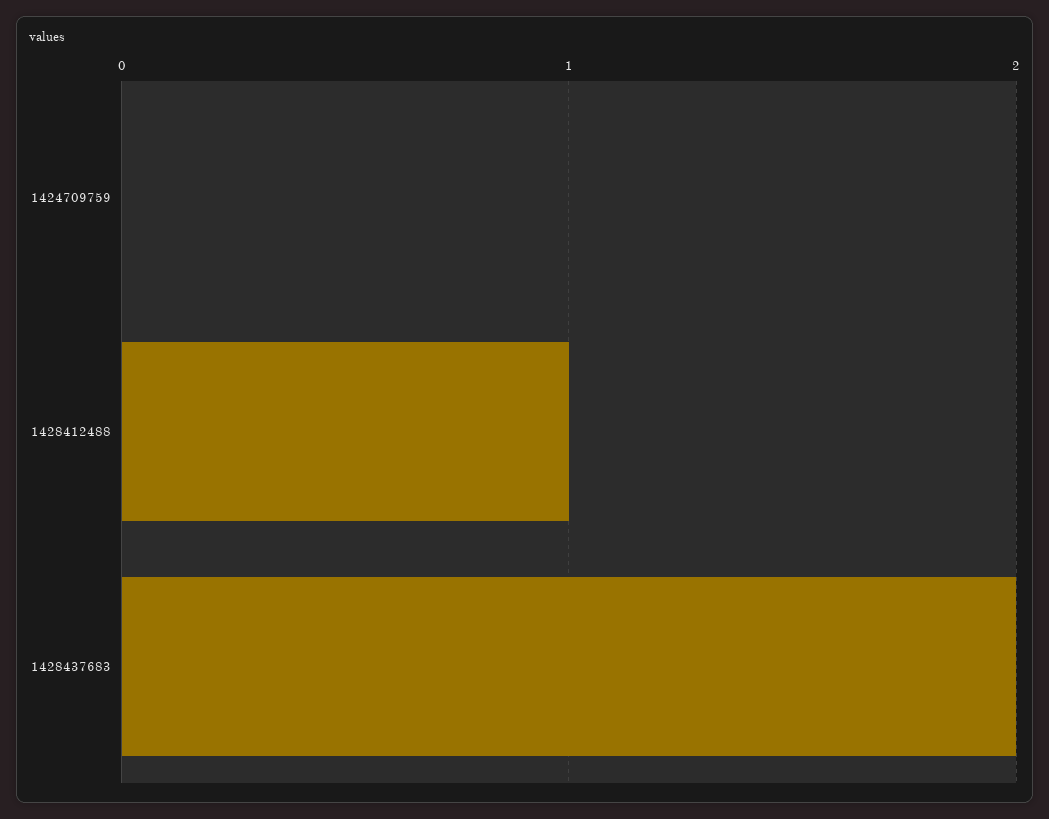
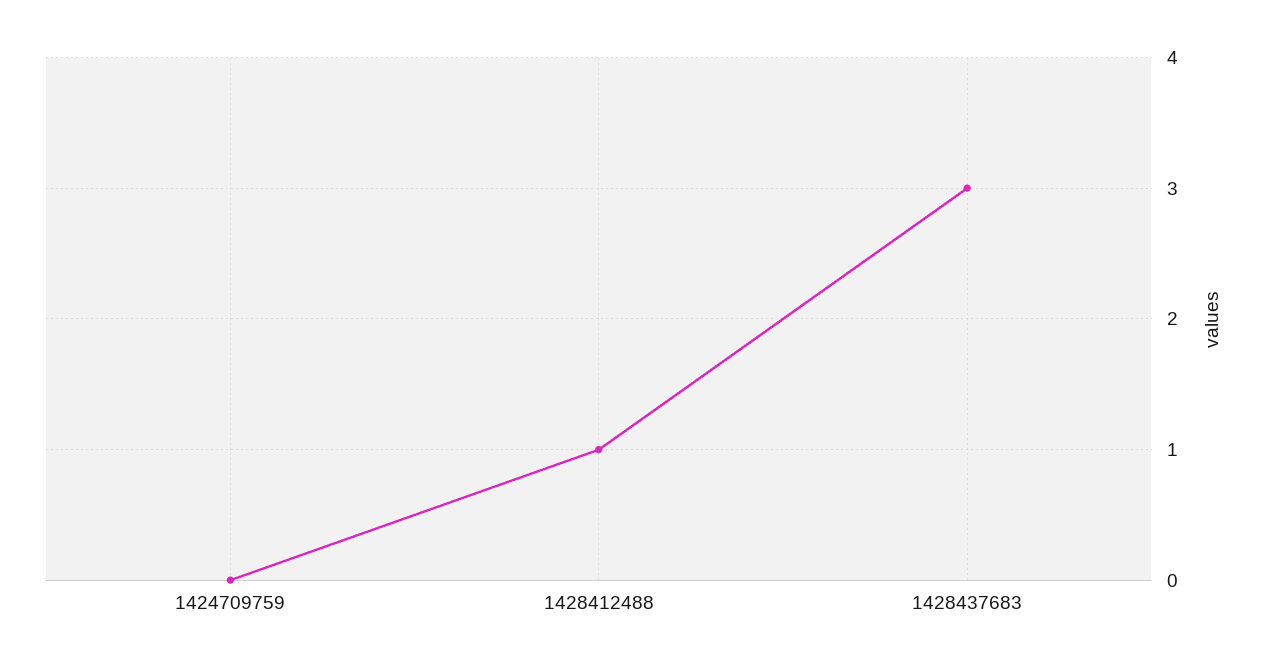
1428437683: 2 -> 3

